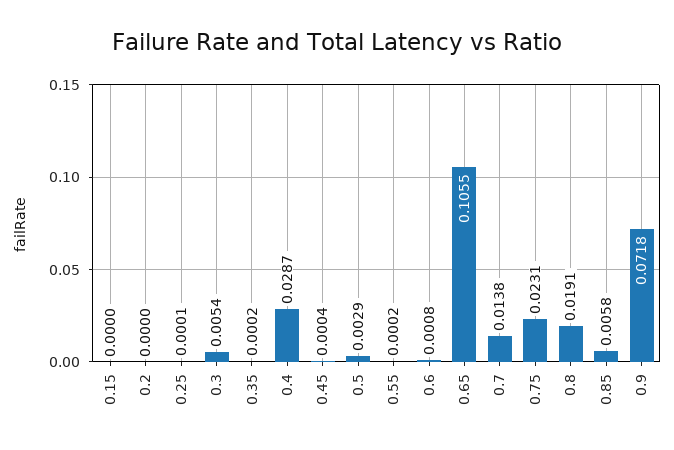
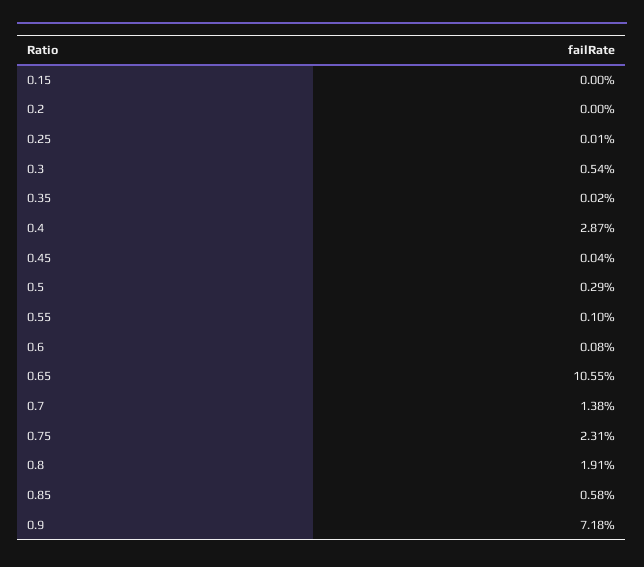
0.55: 0.0002 -> 0.001

